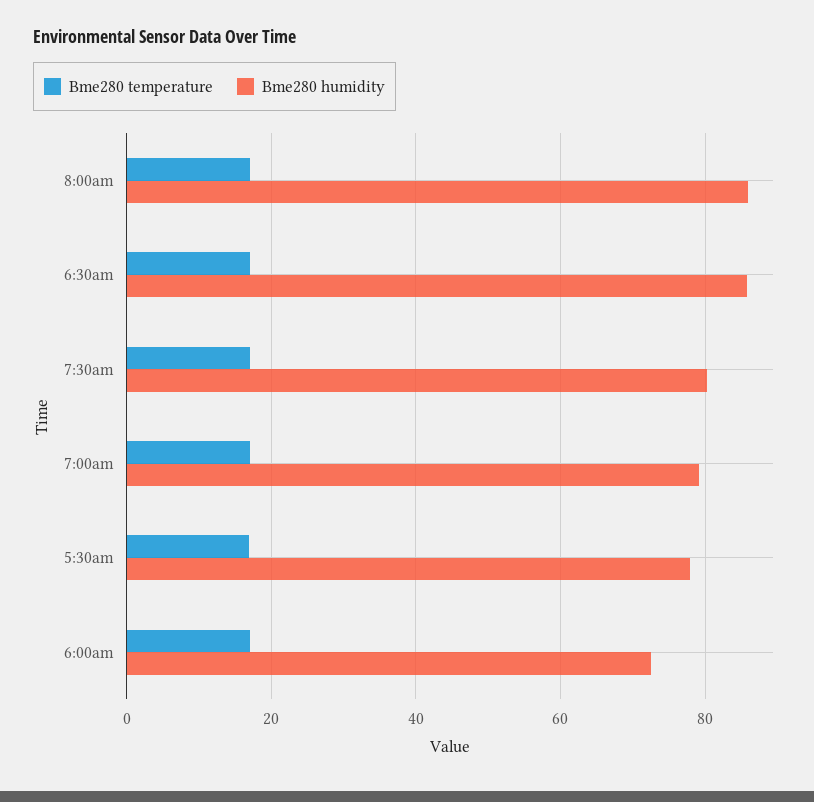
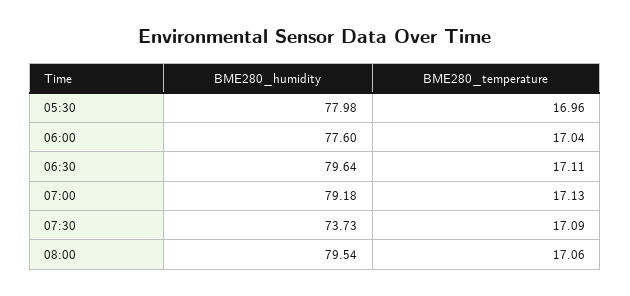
Bme280 humidity, 8:00am: 86 -> 79.54
Bme280 humidity, 6:30am: 86 -> 79.64
Bme280 humidity, 7:30am: 80 -> 73.73
Bme280 humidity, 6:00am: 72 -> 77.6

